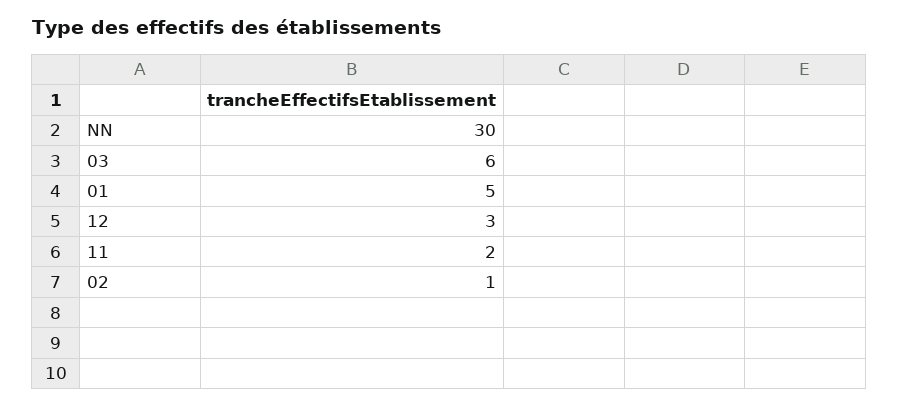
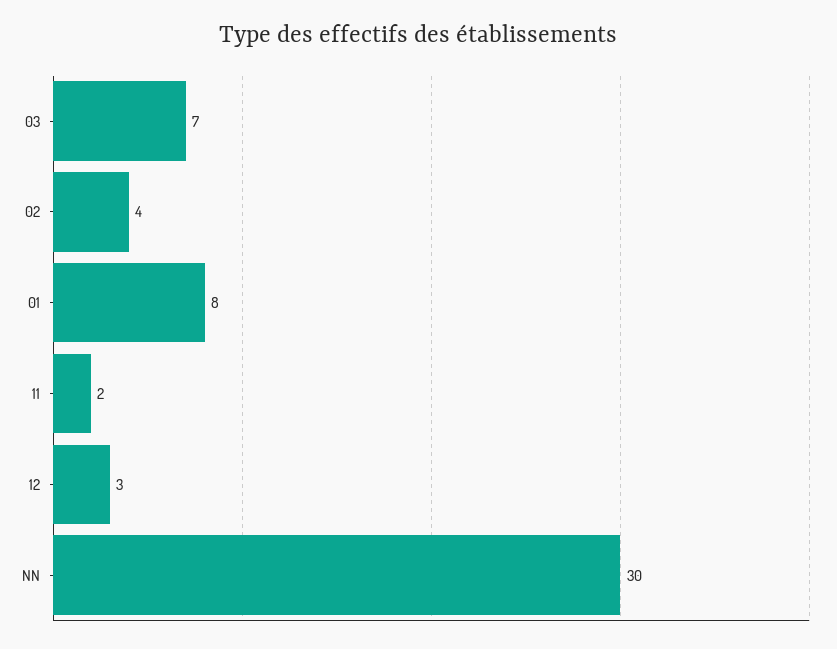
03: 6 -> 7
01: 5 -> 8
02: 1 -> 4

